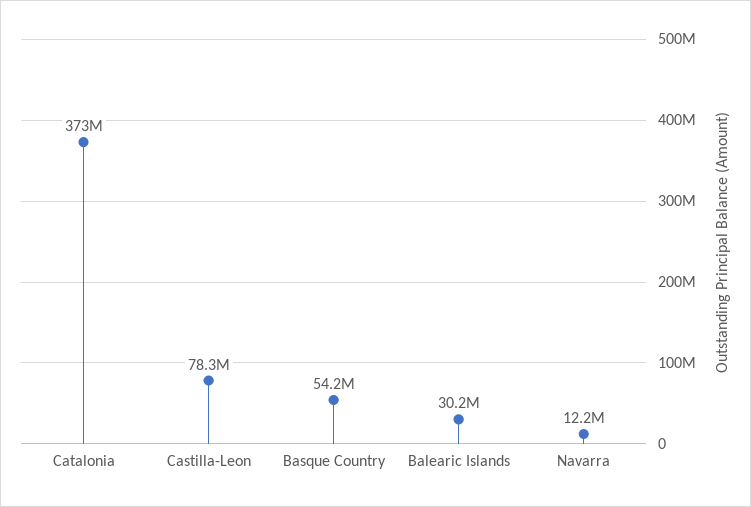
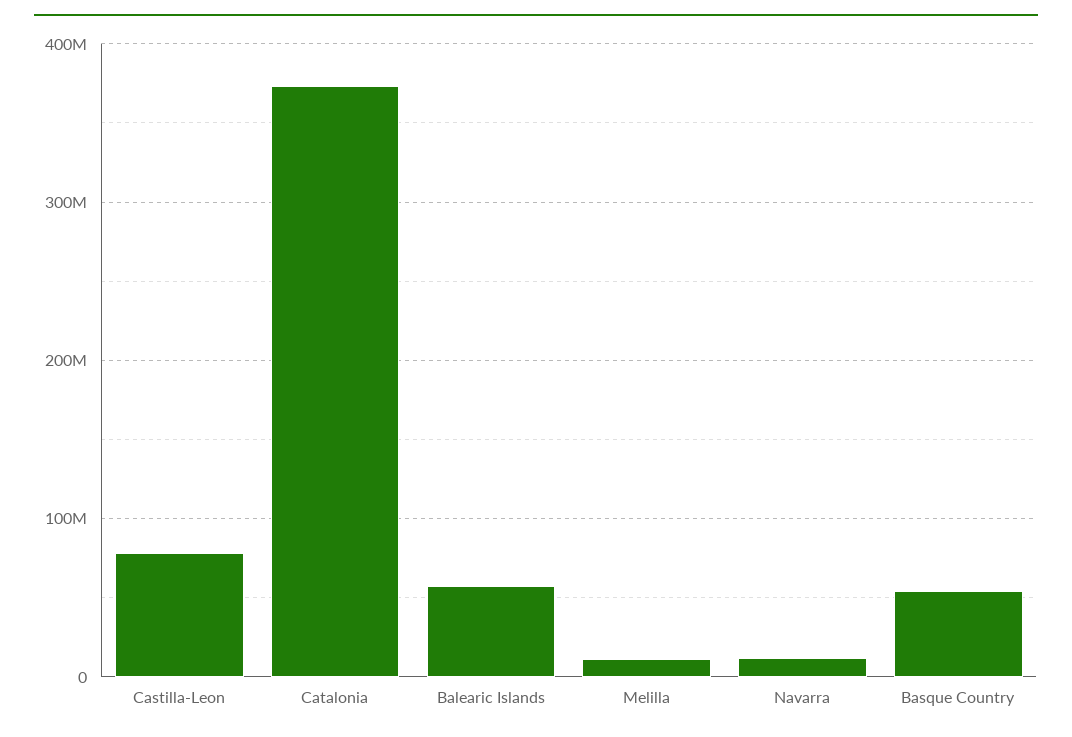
Balearic Islands: 30200000 -> 60000000
Melilla: none -> 10000000

